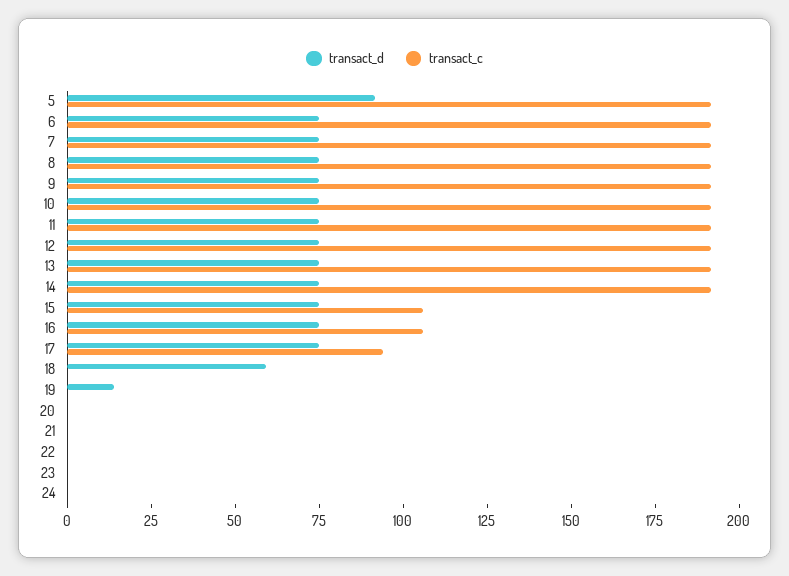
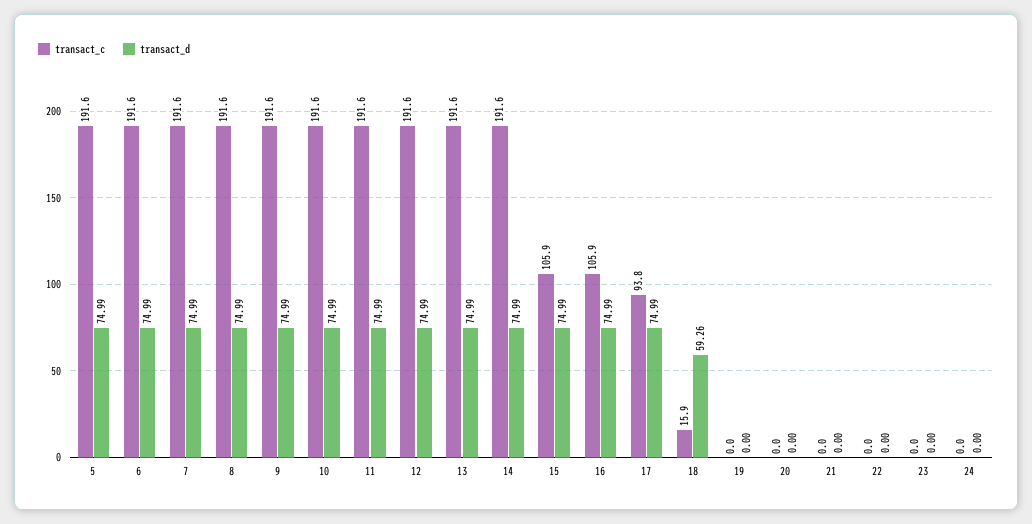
transact_d, 5: 90 -> 74.99
transact_c, 18: 0 -> 15.9
transact_d, 19: 15 -> 0

